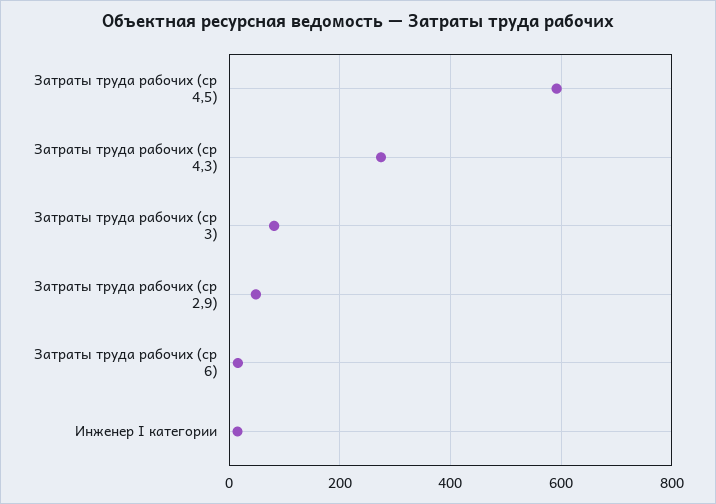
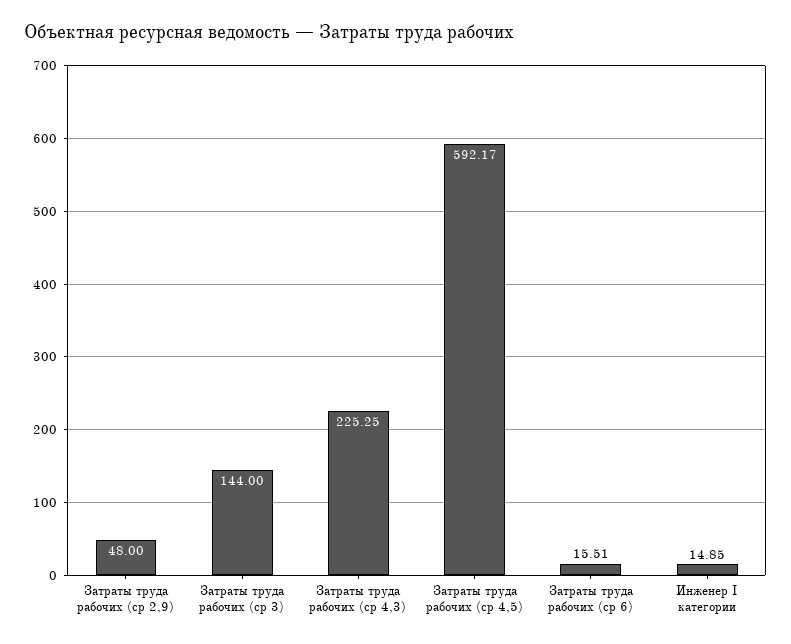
Затраты труда рабочих (ср 4,3): 280 -> 225.25
Затраты труда рабочих (ср 3): 80 -> 144

